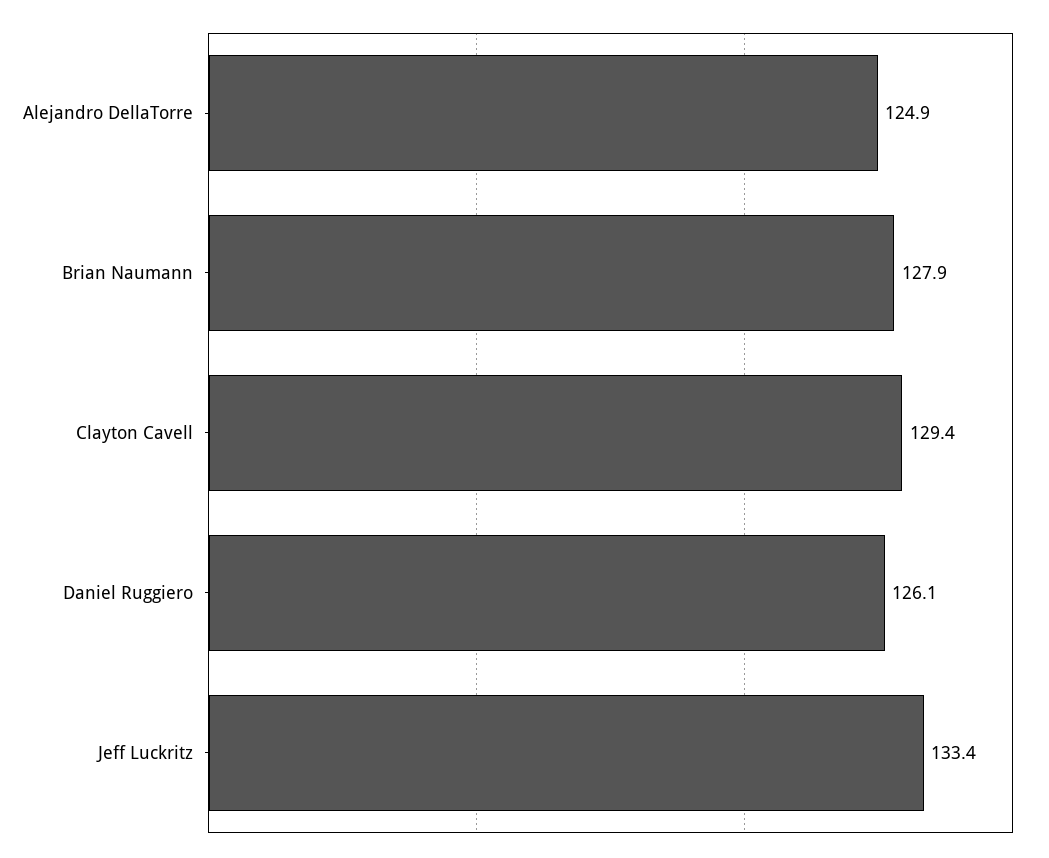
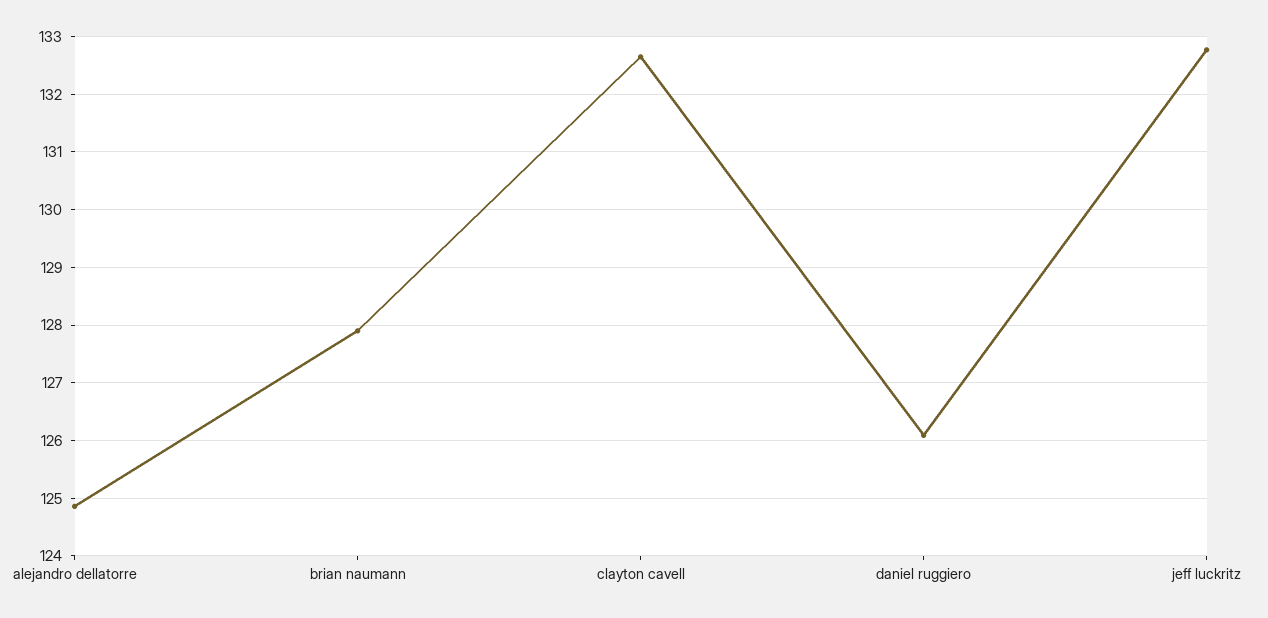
Clayton Cavell: 129.4 -> 132.6
Jeff Luckritz: 133.4 -> 132.8

